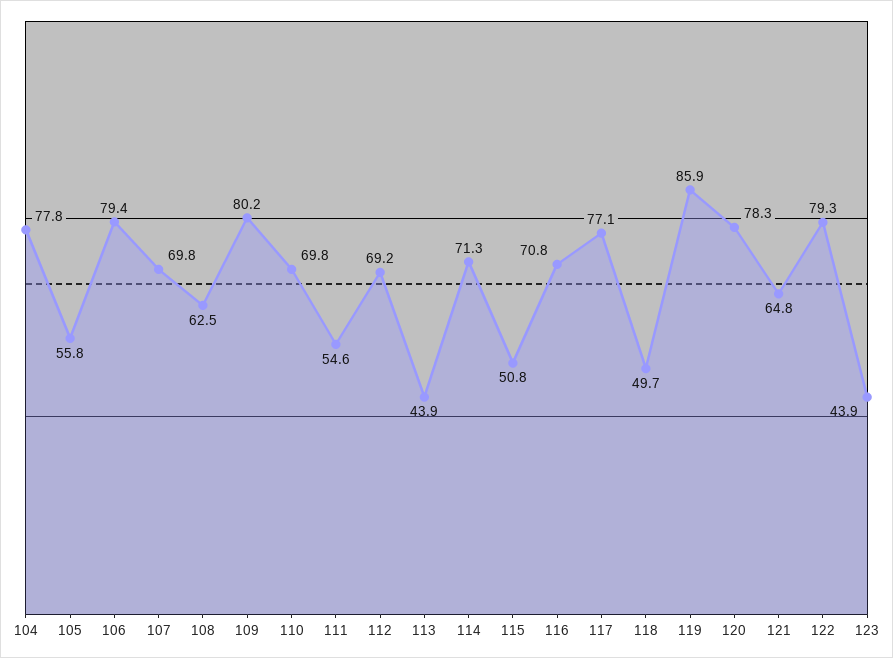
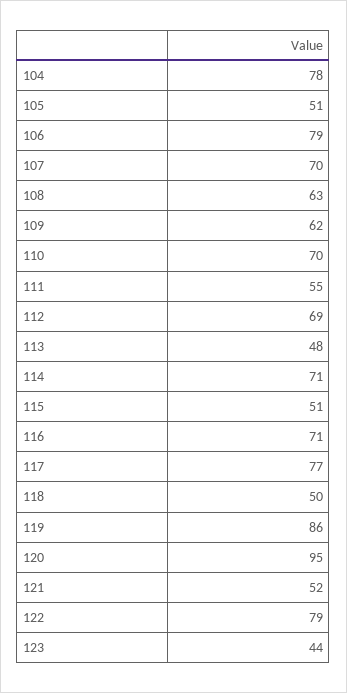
105: 55.8 -> 51
109: 80.2 -> 62
113: 43.9 -> 48
120: 78.3 -> 95
121: 64.8 -> 52

